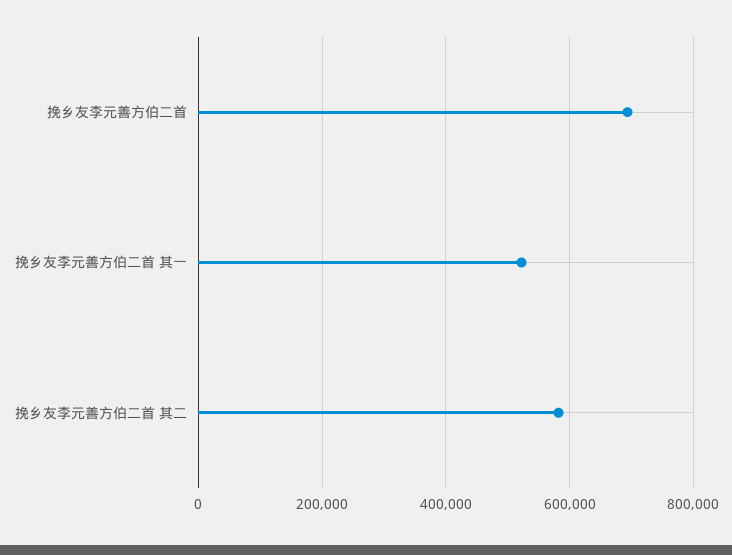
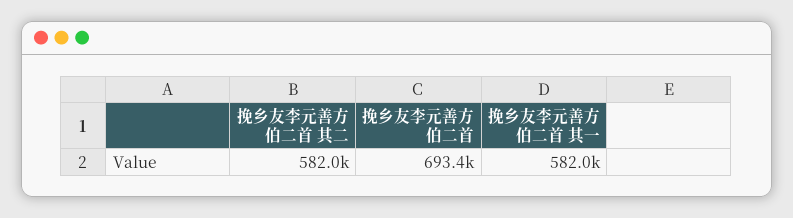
挽乡友李元善方伯二首 其一: 520000 -> 582000

